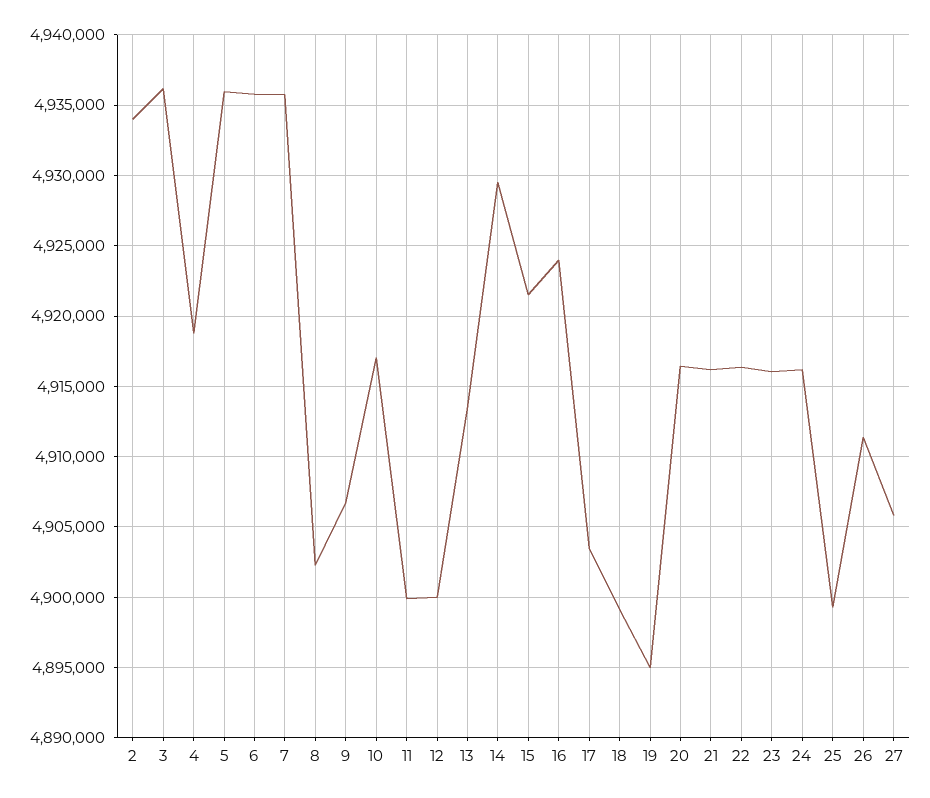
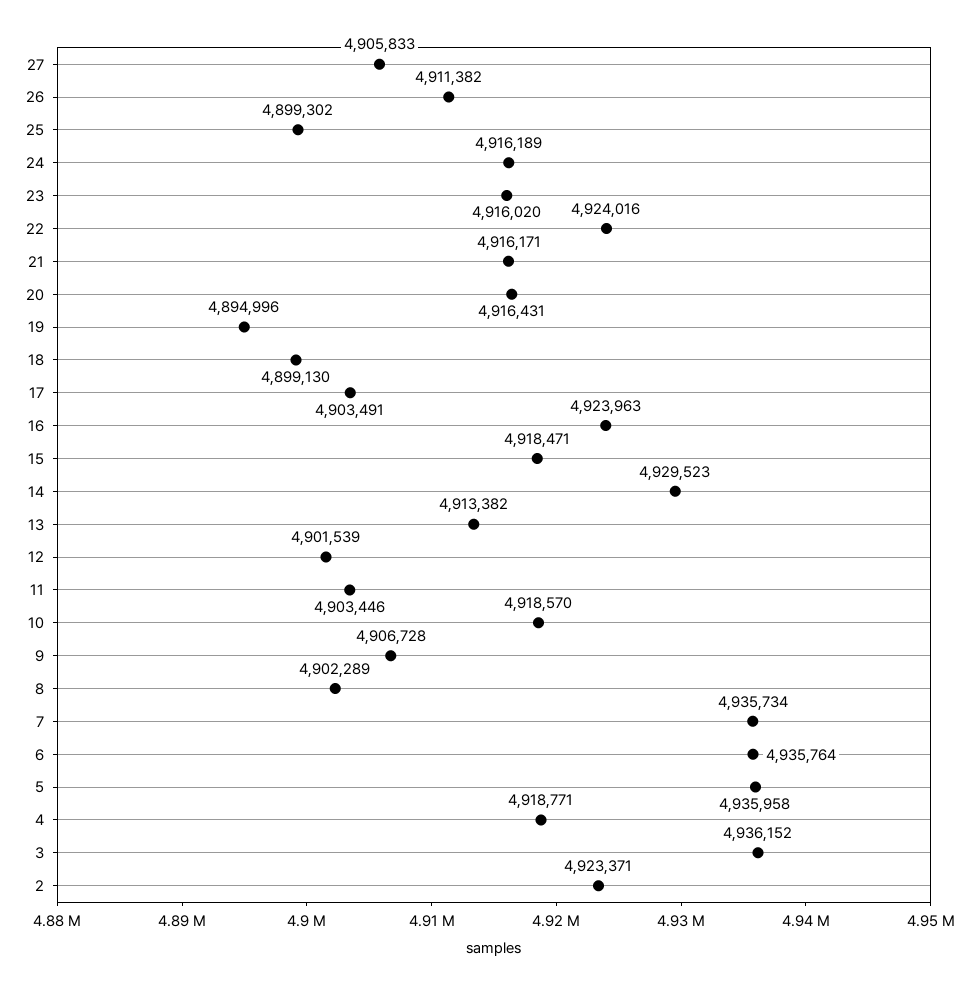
2: 4934000 -> 4923371
10: 4917000 -> 4918570
11: 4900000 -> 4903446
12: 4900000 -> 4901539
15: 4921500 -> 4918471
22: 4916500 -> 4924016

